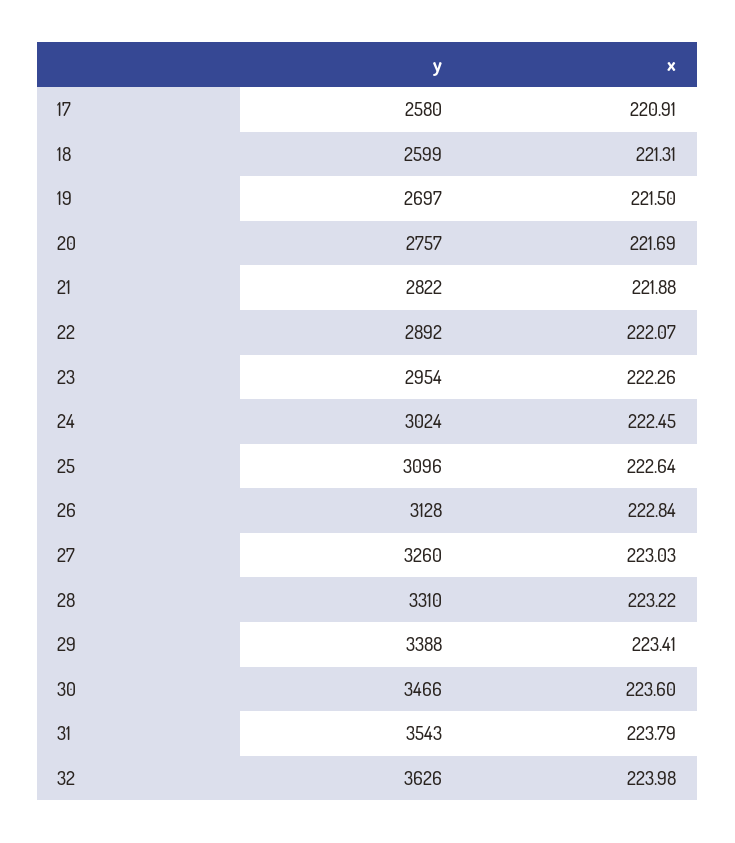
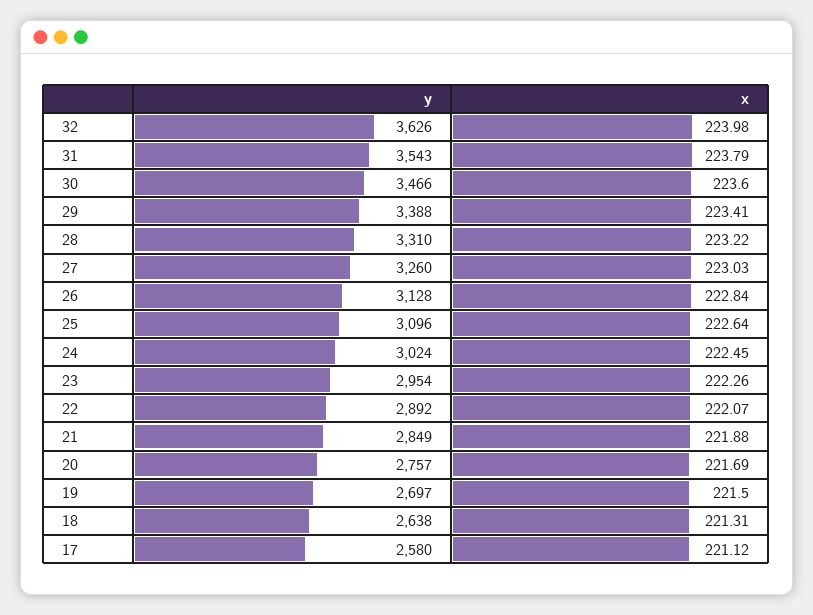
x, 17: 220.91 -> 221.12
y, 18: 2599 -> 2638
y, 21: 2822 -> 2849

